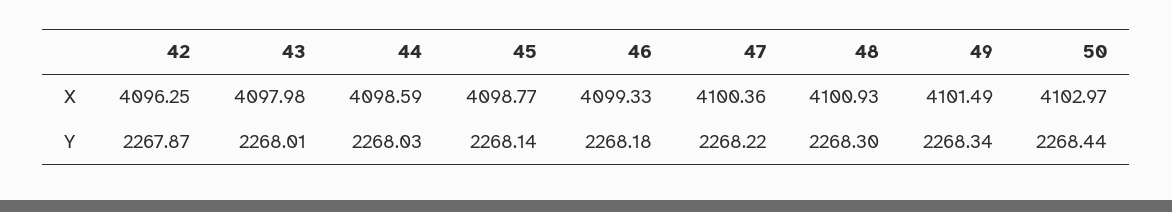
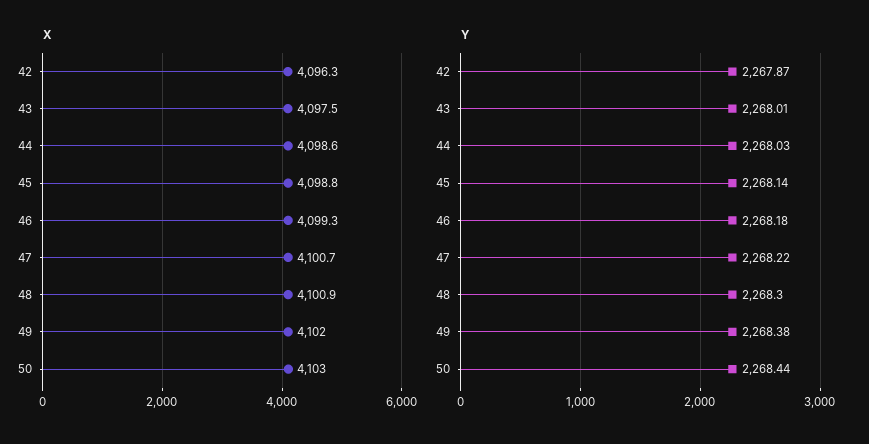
X, 43: 4097.98 -> 4097.5
X, 47: 4100.36 -> 4100.7
X, 49: 4101.49 -> 4102
Y, 49: 2268.34 -> 2268.38

